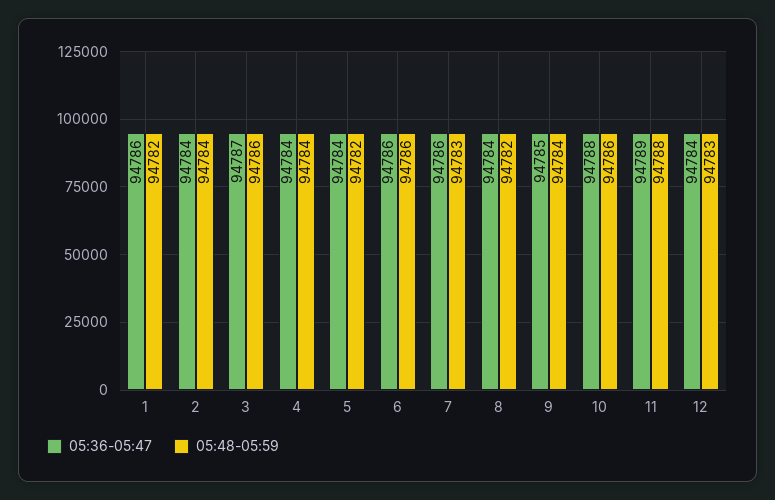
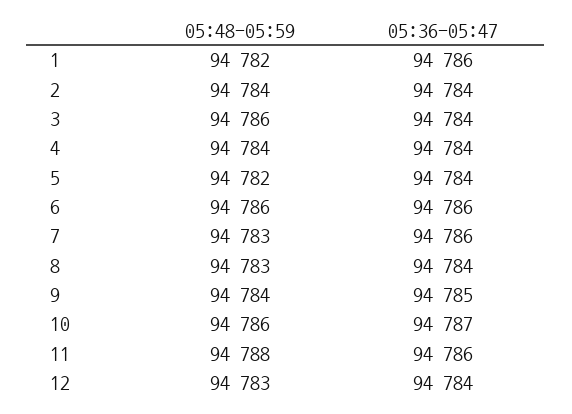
05:36-05:47, 3: 94787 -> 94784
05:48-05:59, 8: 94782 -> 94783
05:36-05:47, 10: 94788 -> 94787
05:36-05:47, 11: 94789 -> 94786

